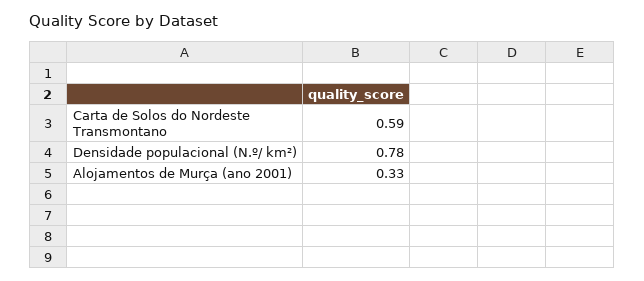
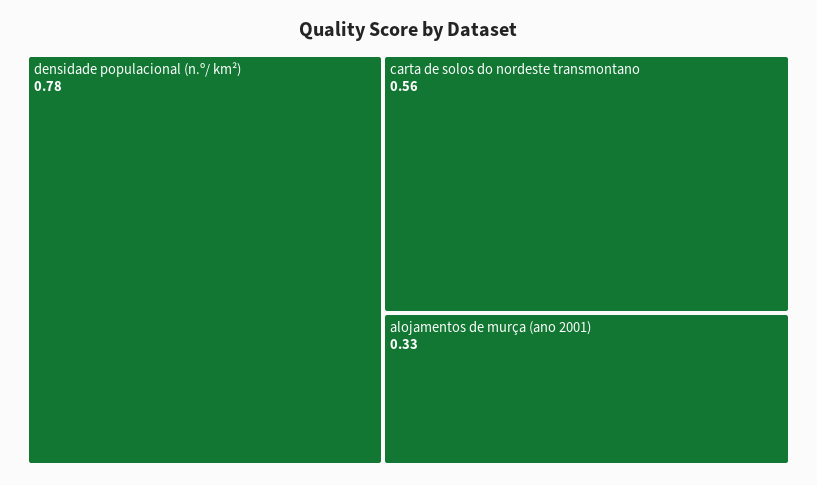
Carta de Solos do Nordeste Transmontano: 0.59 -> 0.56

